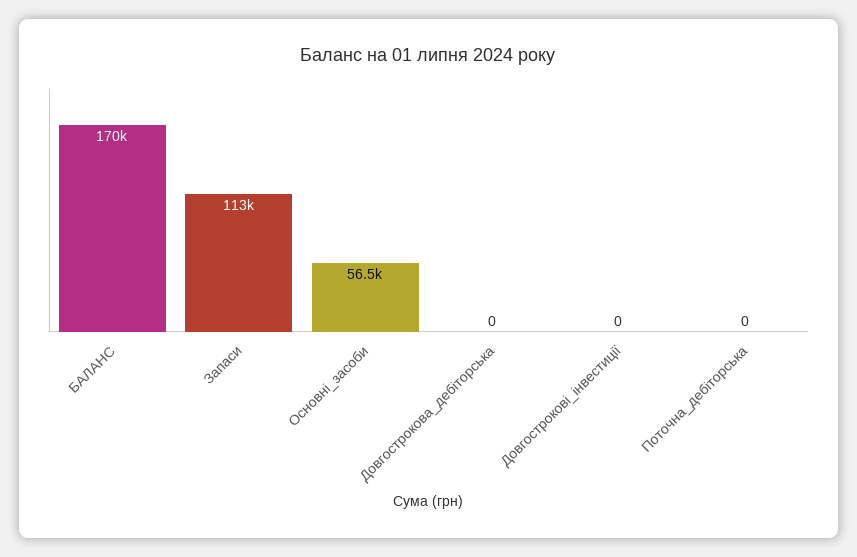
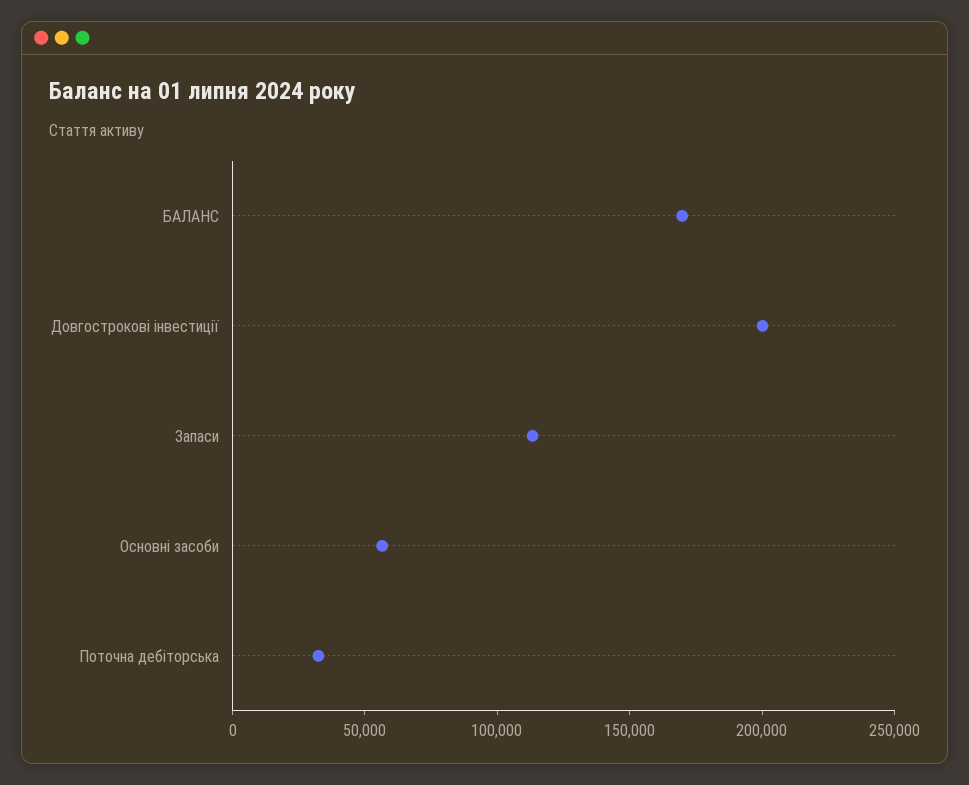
Довгострокова_дебіторська: 0 -> none
Довгострокові_інвестиції: 0 -> 200000
Поточна_дебіторська: 0 -> 30000

